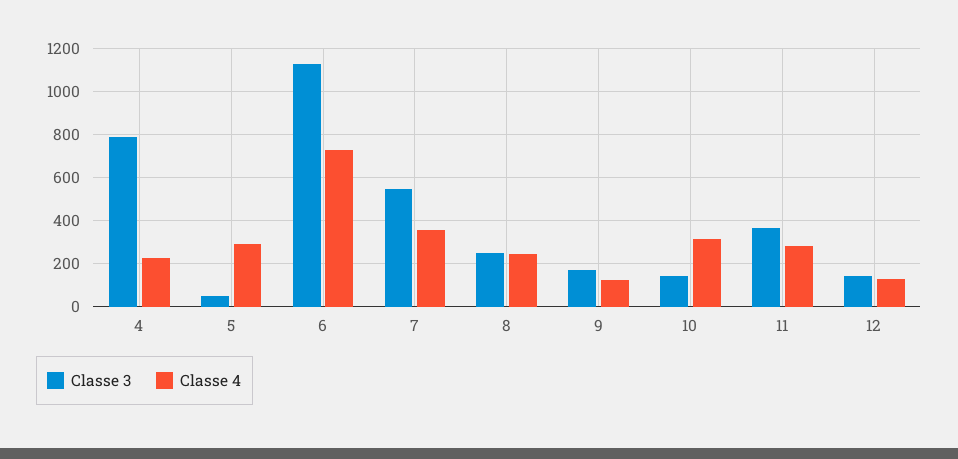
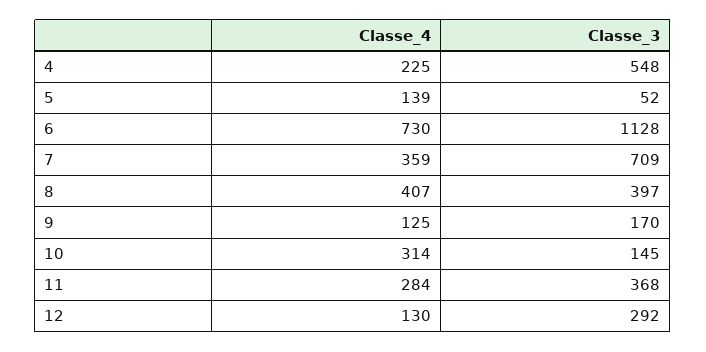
Classe 3, 4: 800 -> 548
Classe 4, 5: 300 -> 139
Classe 3, 7: 550 -> 709
Classe 3, 8: 250 -> 397
Classe 4, 8: 250 -> 407
Classe 3, 12: 150 -> 292

